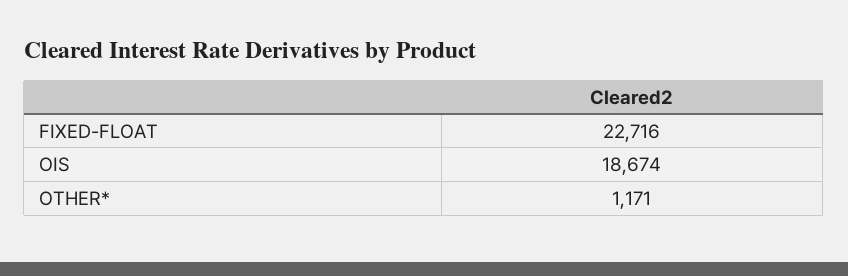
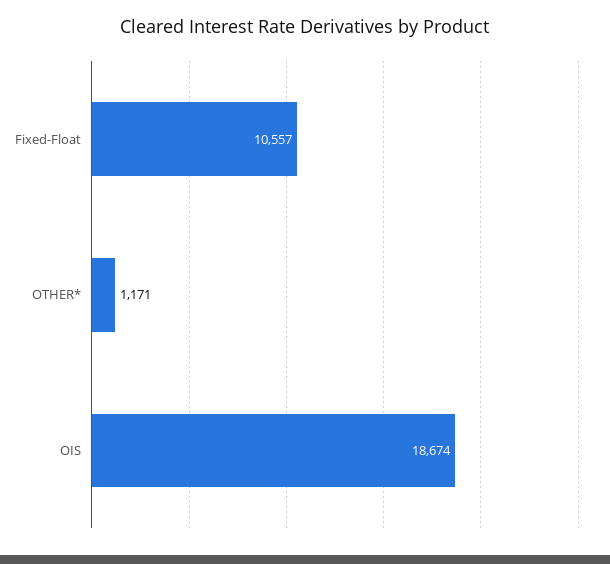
FIXED-FLOAT: 22716 -> 10557

